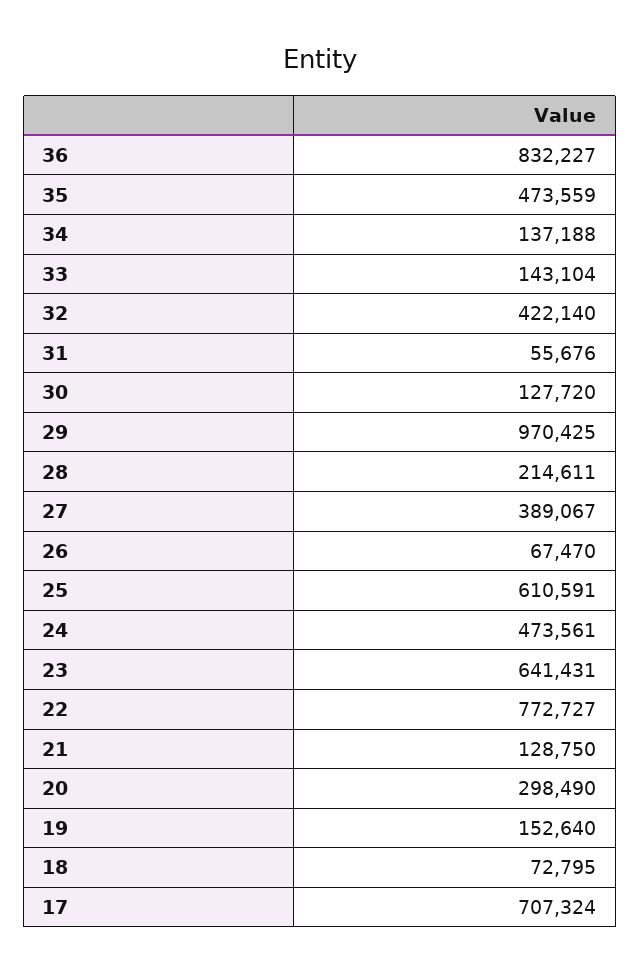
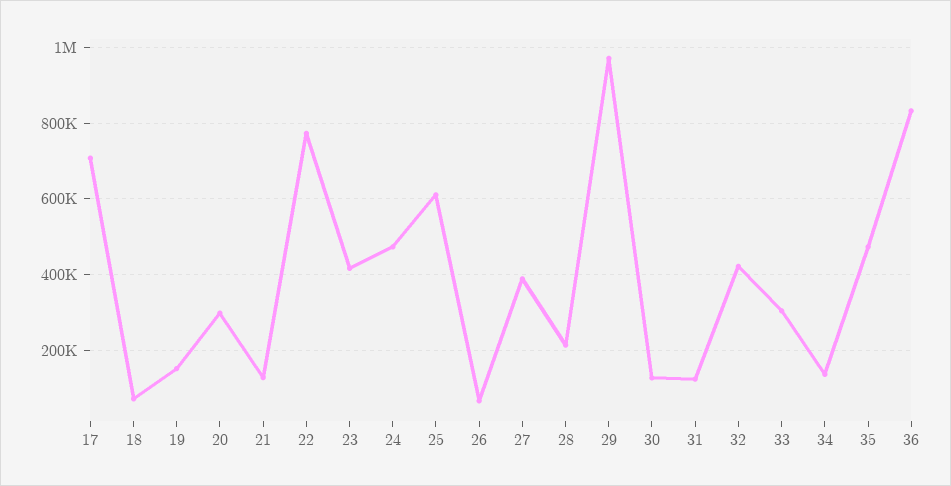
33: 143104 -> 300000
31: 55676 -> 120000
23: 641431 -> 420000

